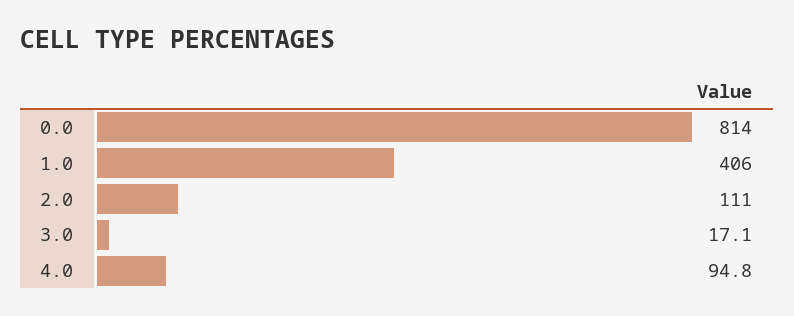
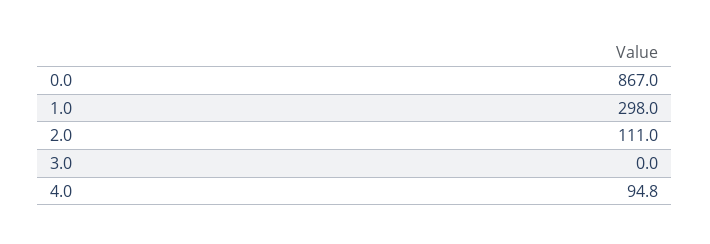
0.0: 814 -> 867
1.0: 406 -> 298
3.0: 17.1 -> 0

